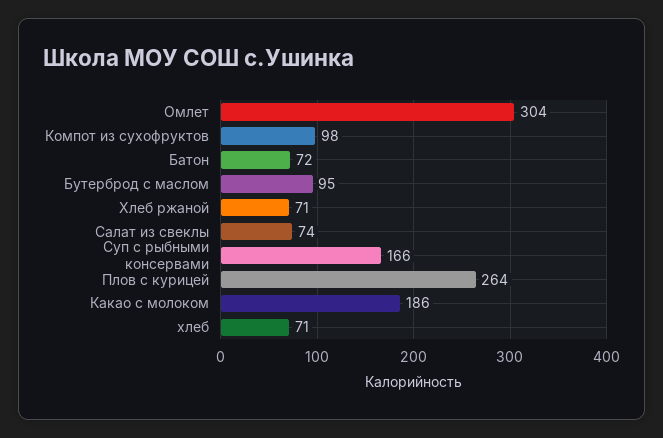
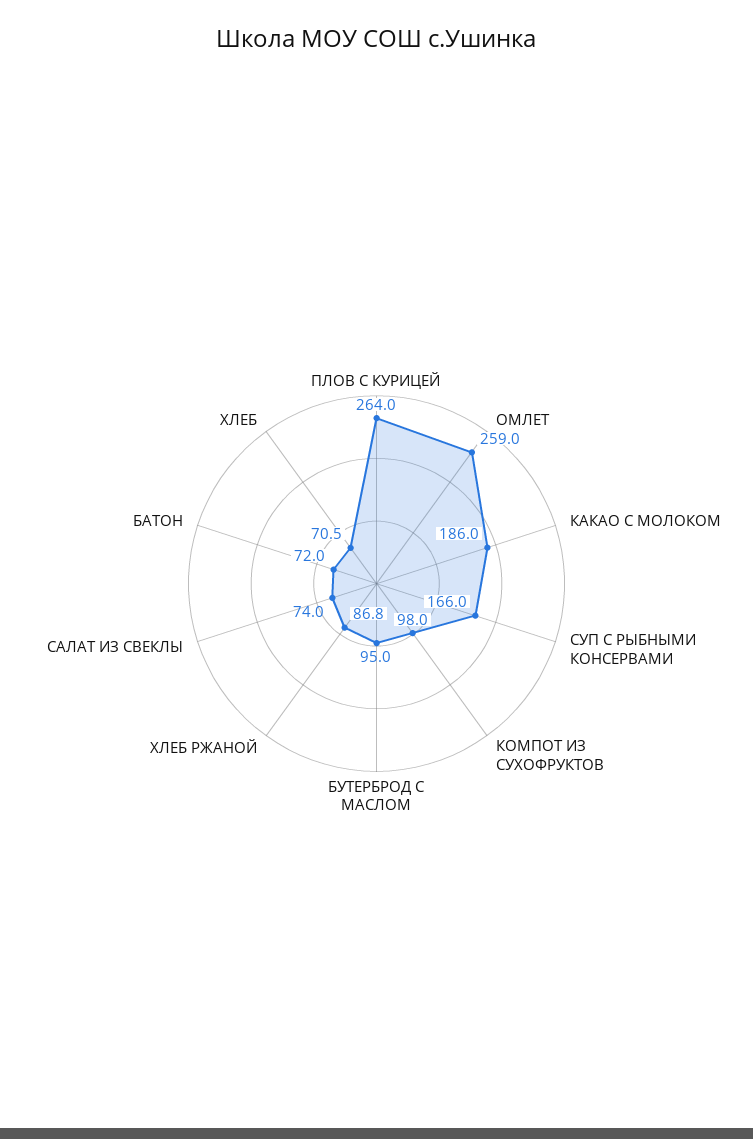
Омлет: 304 -> 259
Хлеб ржаной: 71 -> 86.8

